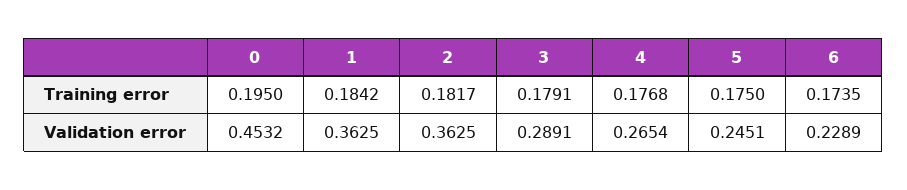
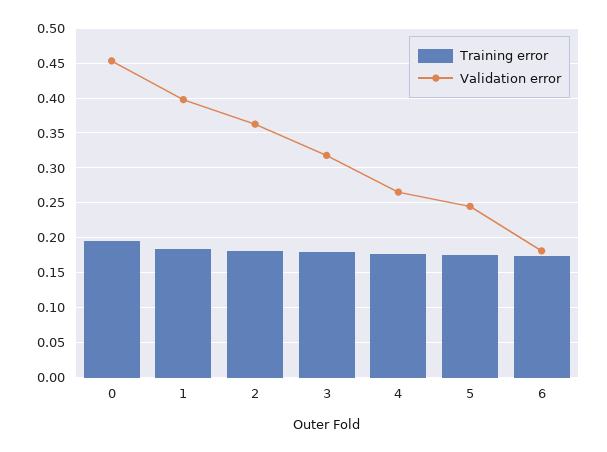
Validation error, 1: 0.3625 -> 0.4
Validation error, 3: 0.2891 -> 0.32
Validation error, 6: 0.2289 -> 0.18

